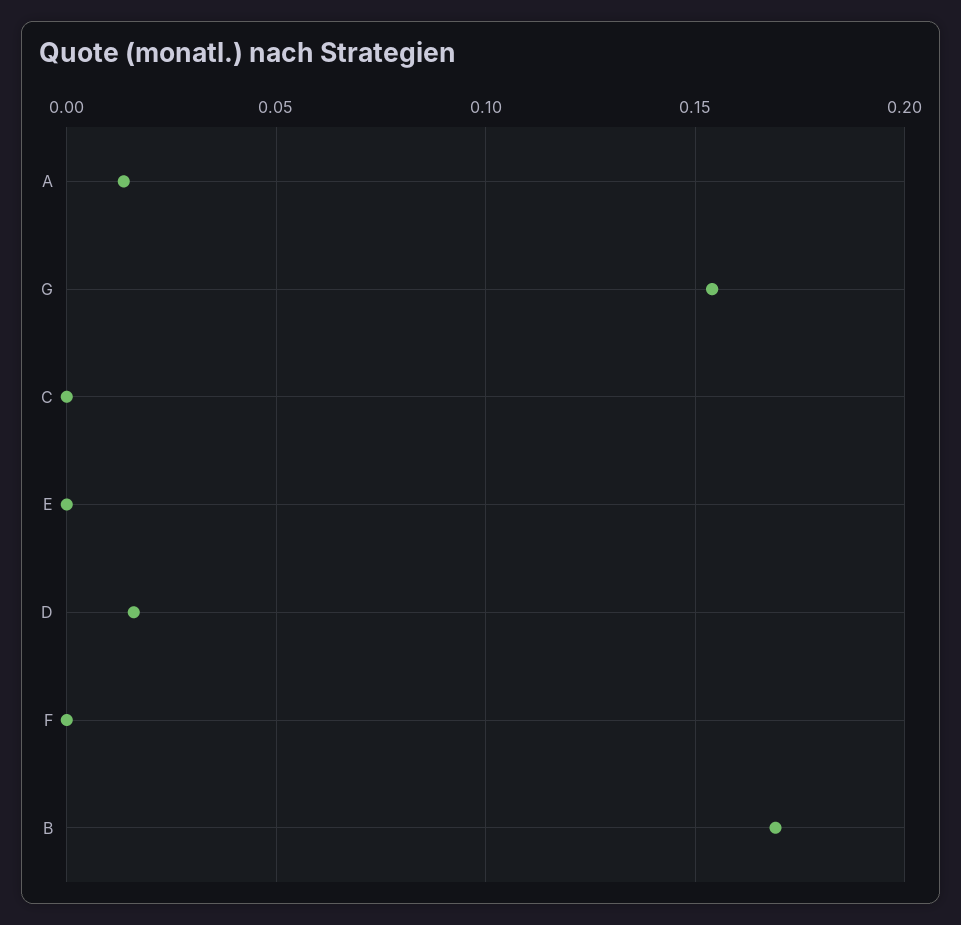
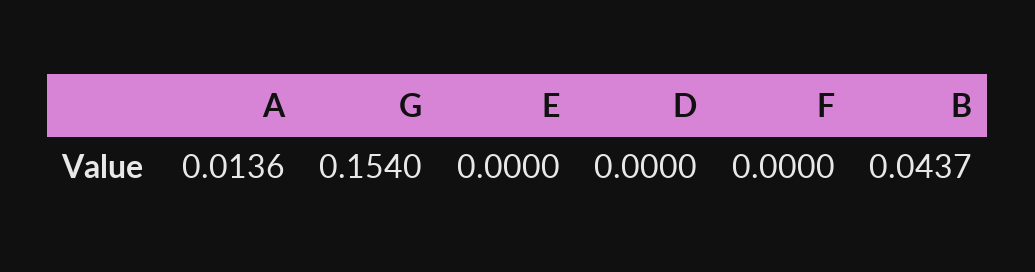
C: 0 -> none
D: 0.015 -> 0
B: 0.17 -> 0.0437

